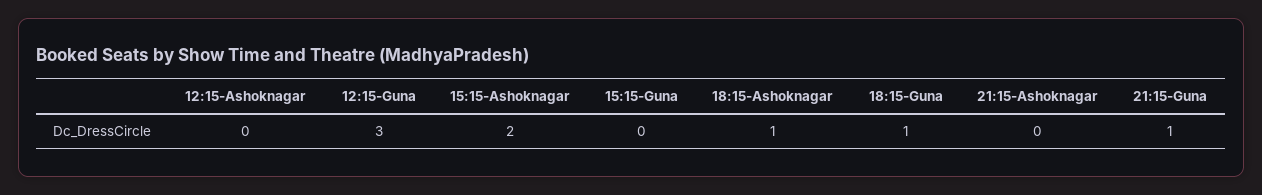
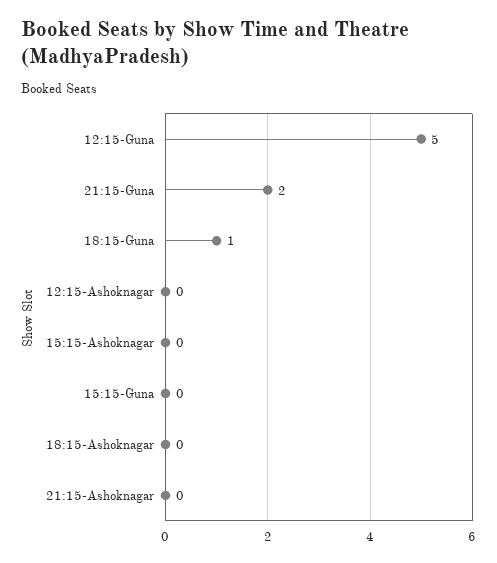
12:15-Guna: 3 -> 5
15:15-Ashoknagar: 2 -> 0
18:15-Ashoknagar: 1 -> 0
21:15-Guna: 1 -> 2

